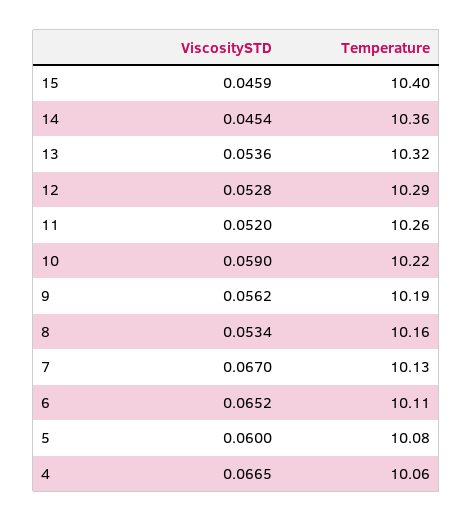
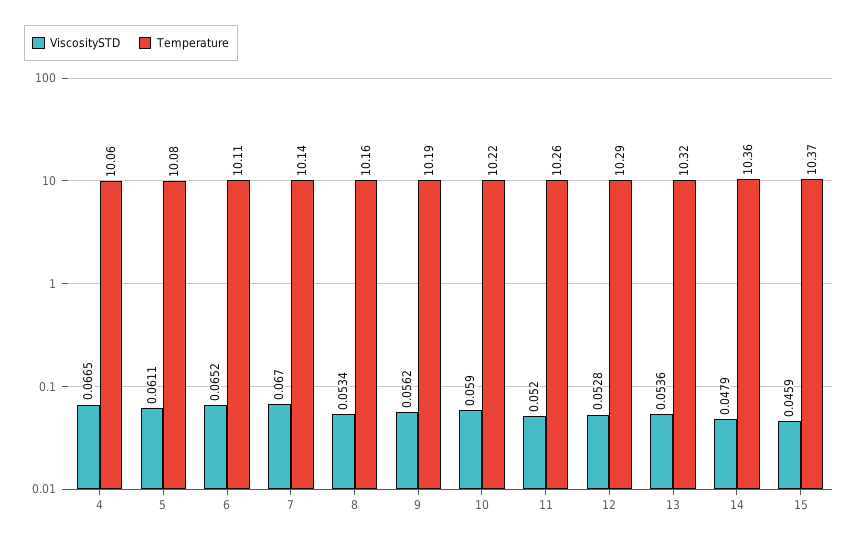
Temperature, 15: 10.4 -> 10.37
ViscositySTD, 14: 0.0454 -> 0.0479
Temperature, 7: 10.13 -> 10.14
ViscositySTD, 5: 0.06 -> 0.0611

